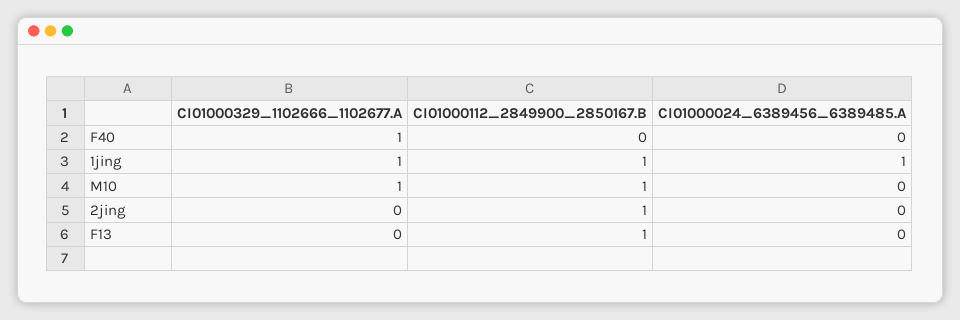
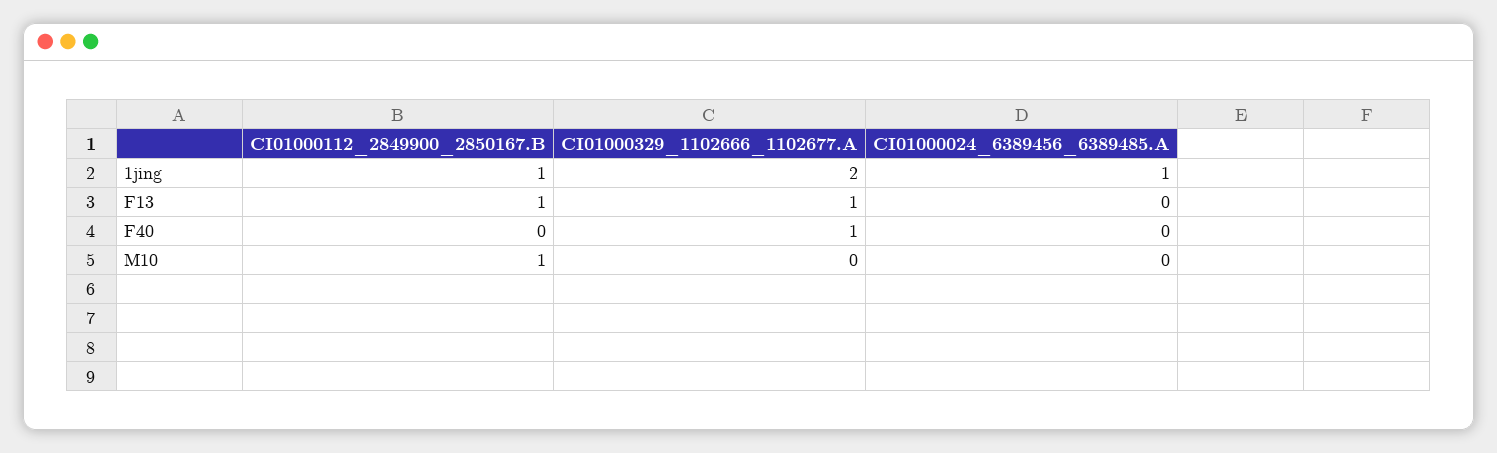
CI01000329_1102666_1102677.A, 1jing: 1 -> 2
CI01000329_1102666_1102677.A, M10: 1 -> 0
CI01000329_1102666_1102677.A, 2jing: 0 -> none
CI01000112_2849900_2850167.B, 2jing: 1 -> none
CI01000024_6389456_6389485.A, 2jing: 0 -> none
CI01000329_1102666_1102677.A, F13: 0 -> 1

